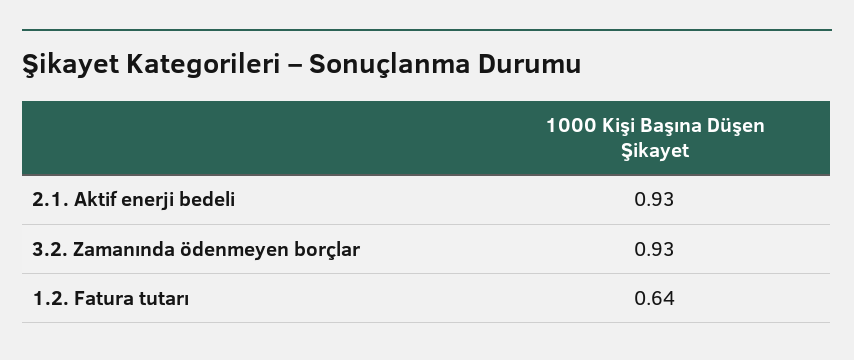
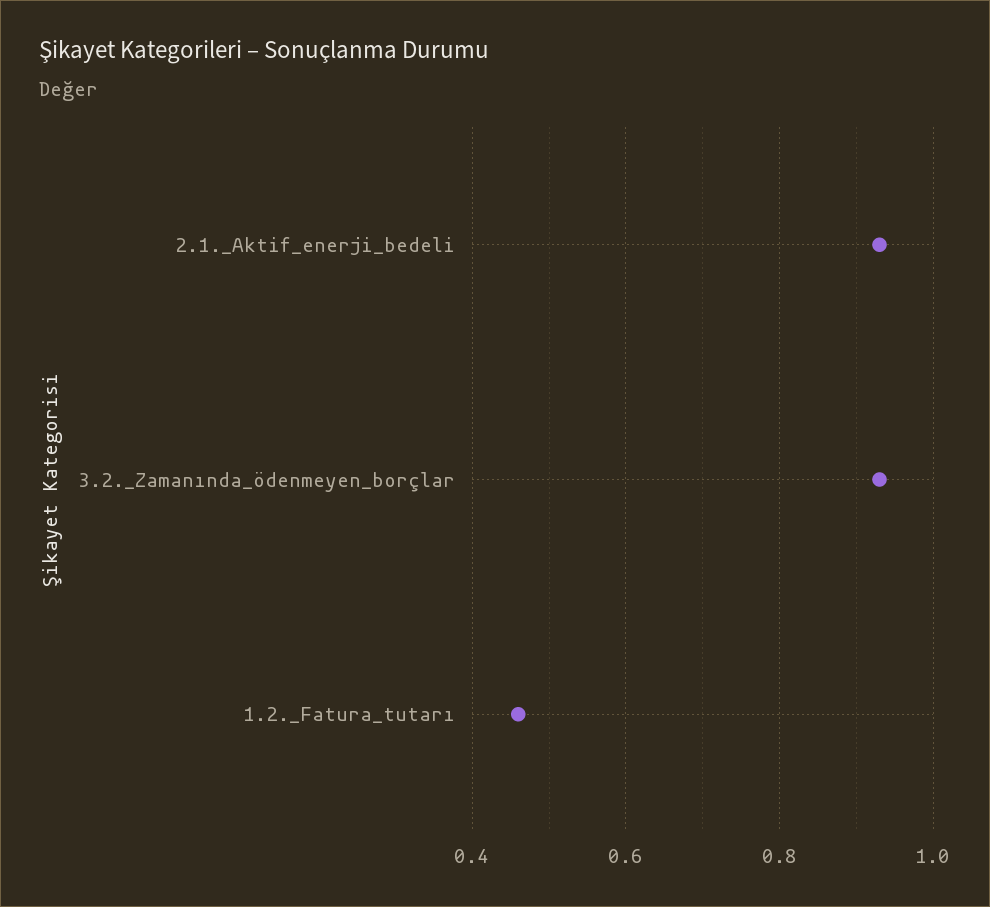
1.2. Fatura tutarı: 0.64 -> 0.45

